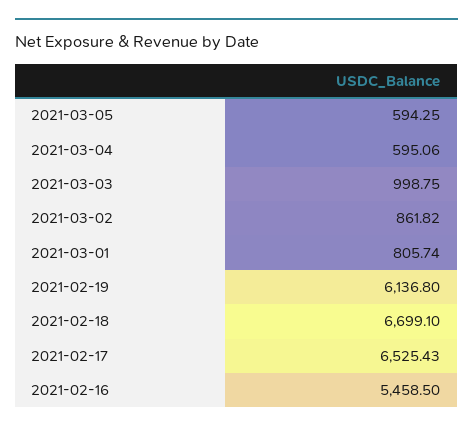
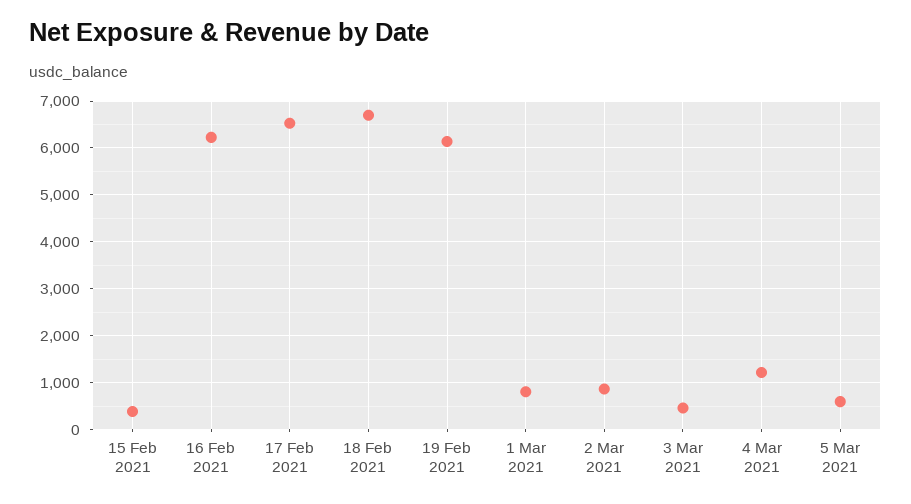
2021-03-04: 595.06 -> 1200
2021-03-03: 998.75 -> 400
2021-02-16: 5458.5 -> 6200
15 Feb 2021: none -> 400

